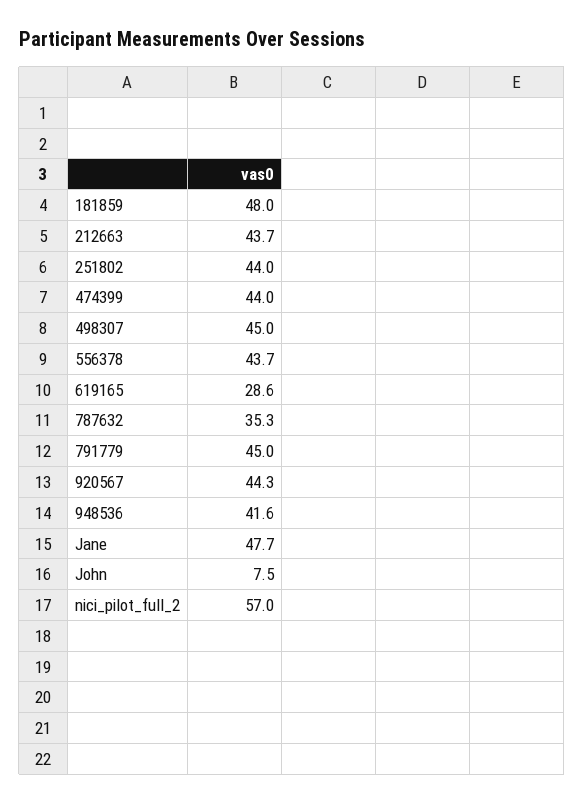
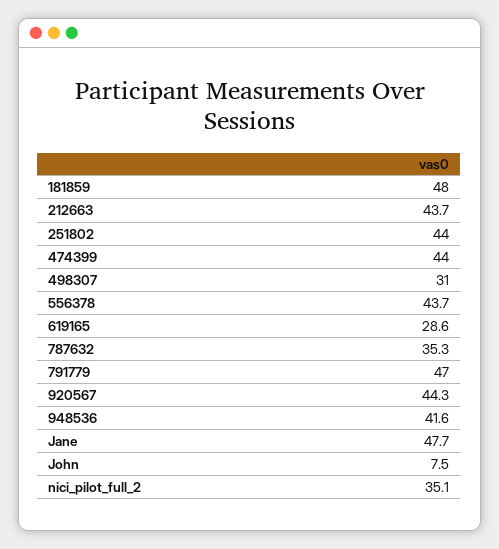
498307: 45 -> 31
791779: 45 -> 47
nici_pilot_full_2: 57 -> 35.1

